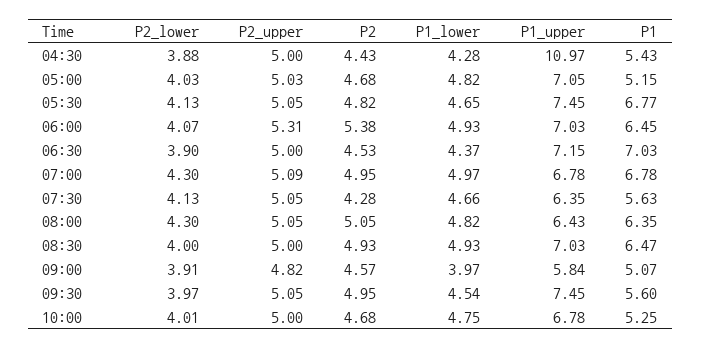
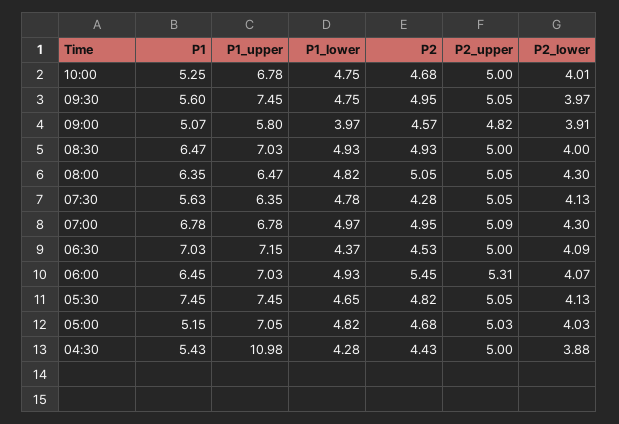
P1_upper, 04:30: 10.97 -> 10.98
P1, 05:30: 6.77 -> 7.45
P2, 06:00: 5.38 -> 5.45
P2_lower, 06:30: 3.9 -> 4.09
P1_lower, 07:30: 4.66 -> 4.78
P1_upper, 08:00: 6.43 -> 6.47
P1_upper, 09:00: 5.84 -> 5.8
P1_lower, 09:30: 4.54 -> 4.75

